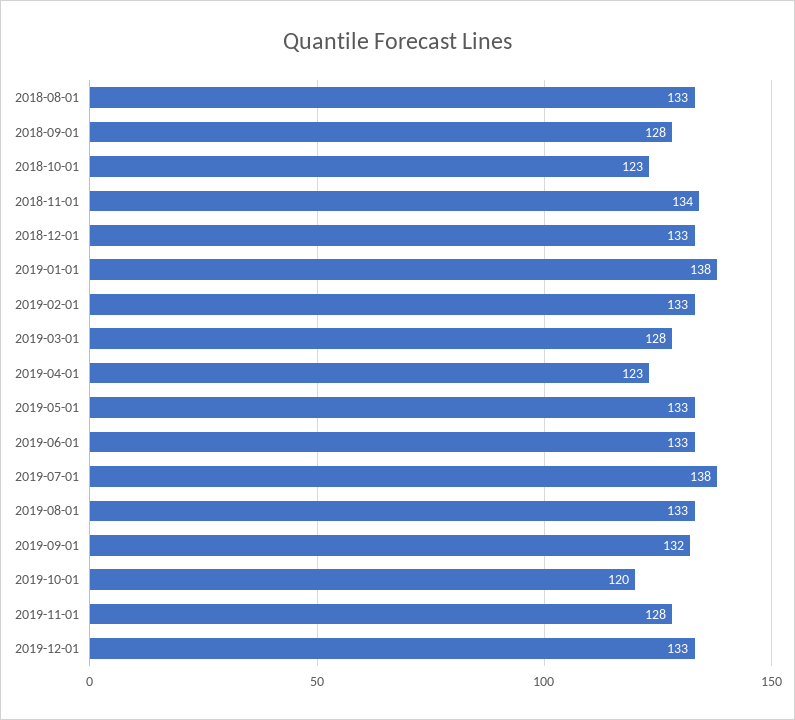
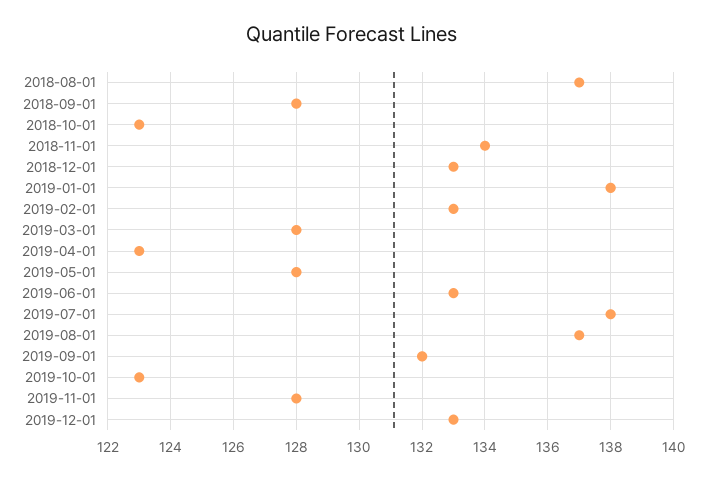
2018-08-01: 133 -> 137
2019-05-01: 133 -> 128
2019-08-01: 133 -> 137
2019-10-01: 120 -> 123

